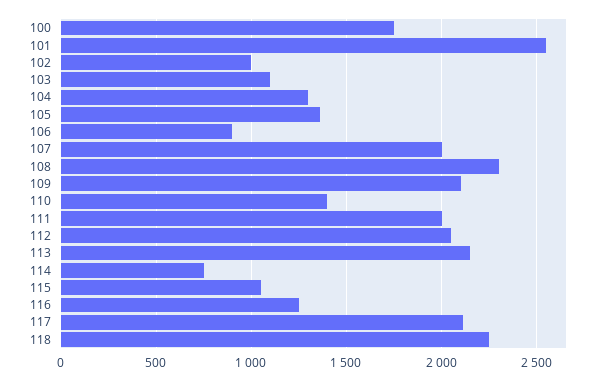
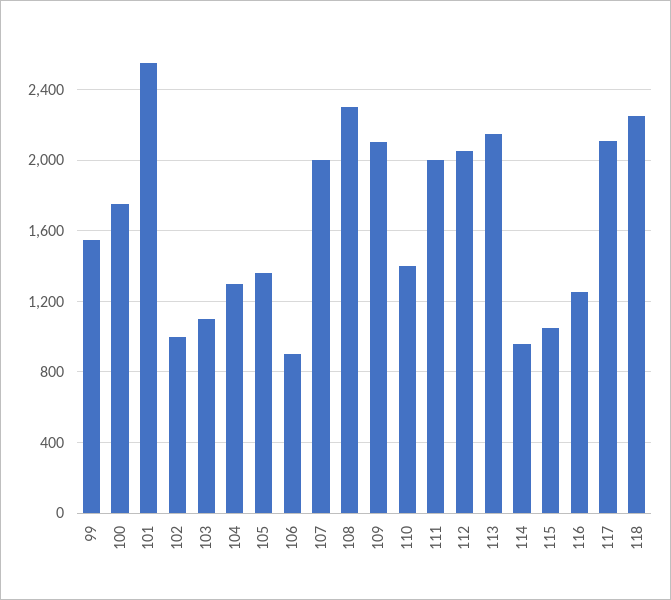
114: 750 -> 950
99: none -> 1550

